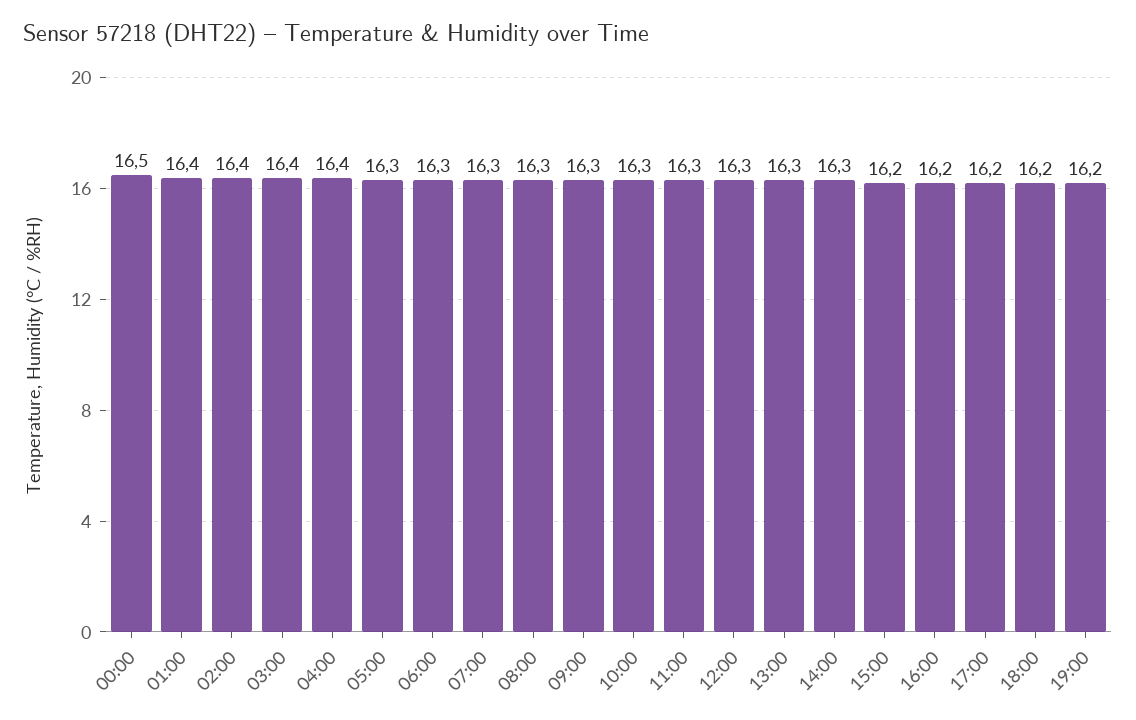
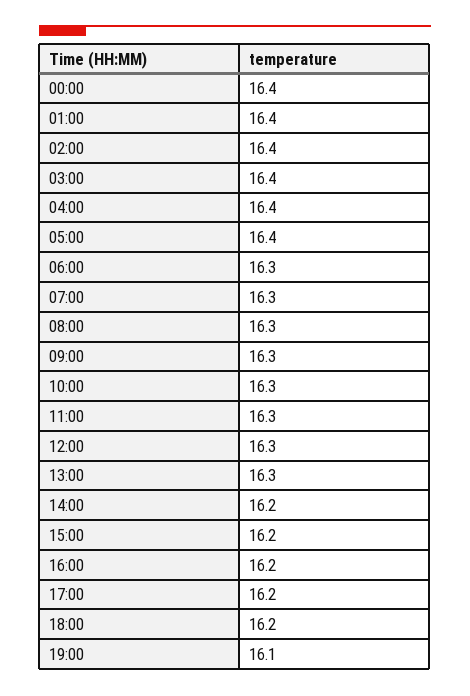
00:00: 16.5 -> 16.4
05:00: 16.3 -> 16.4
14:00: 16.3 -> 16.2
19:00: 16.2 -> 16.1

